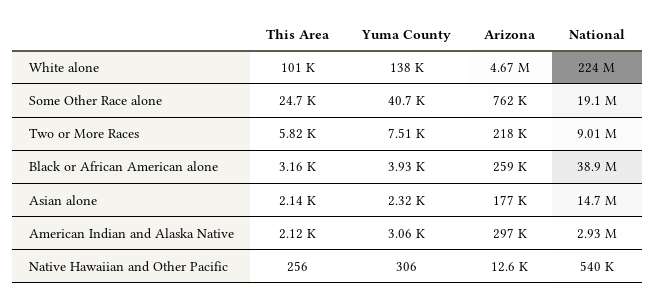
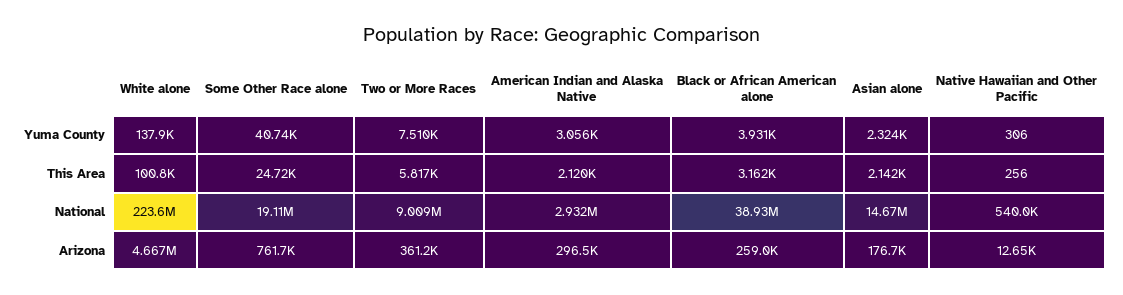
Arizona, Two or More Races: 218000 -> 361200

